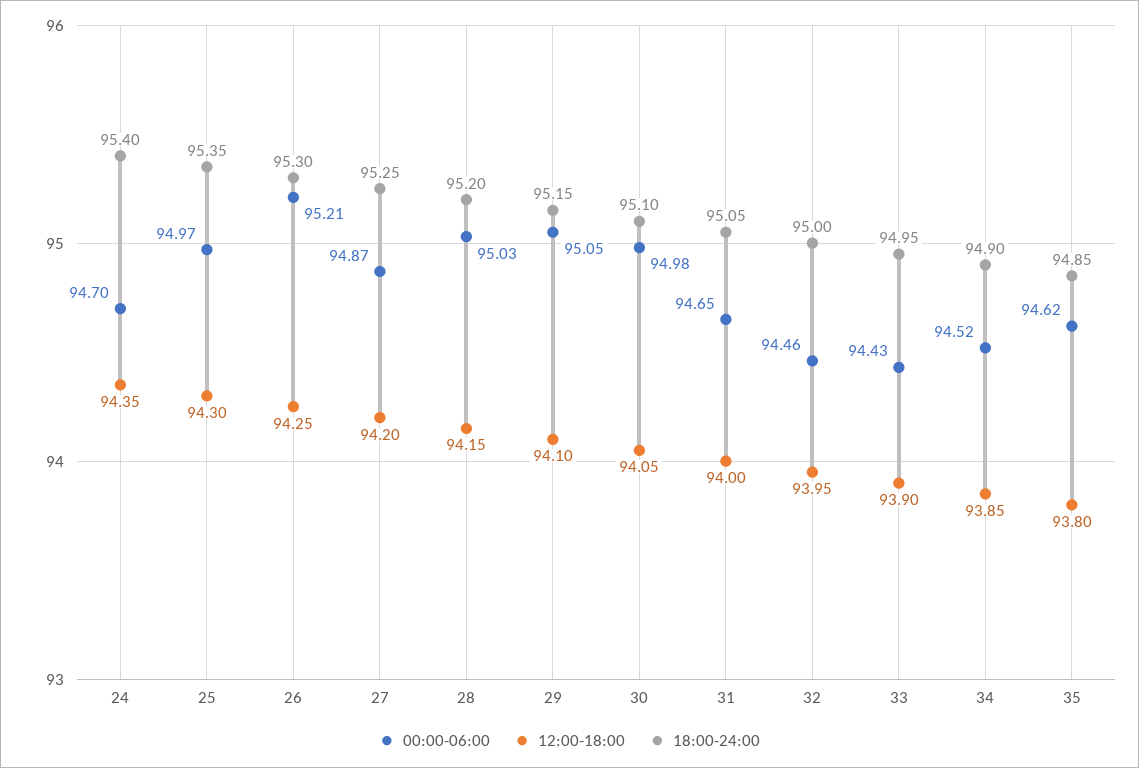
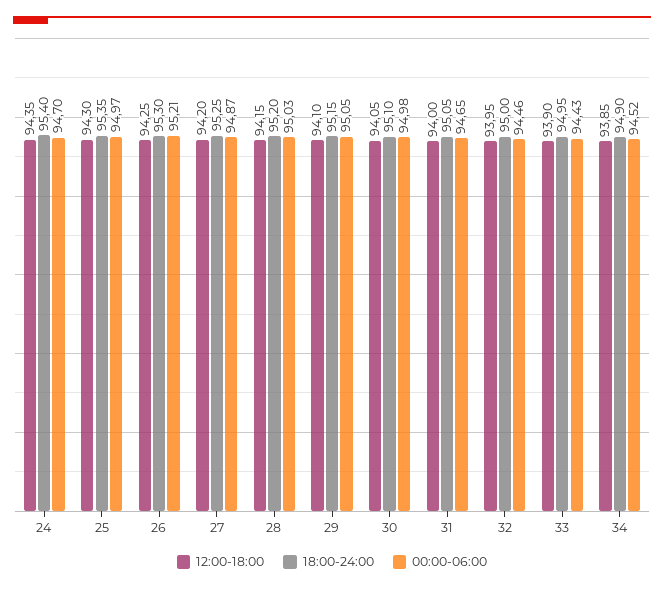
00:00-06:00, 35: 94.62 -> none
12:00-18:00, 35: 93.8 -> none
18:00-24:00, 35: 94.85 -> none

